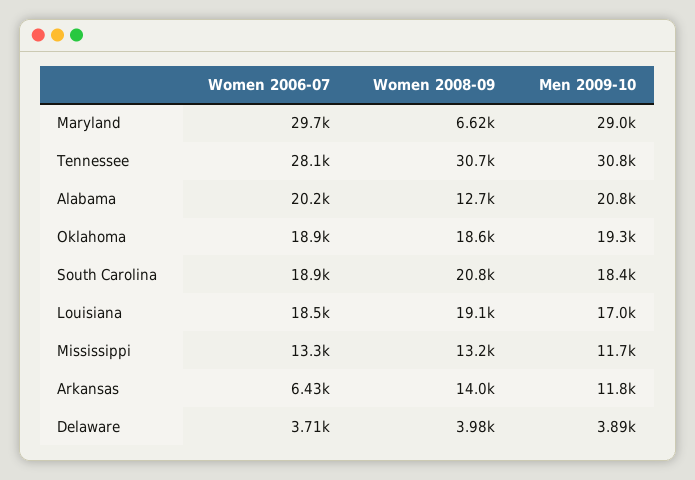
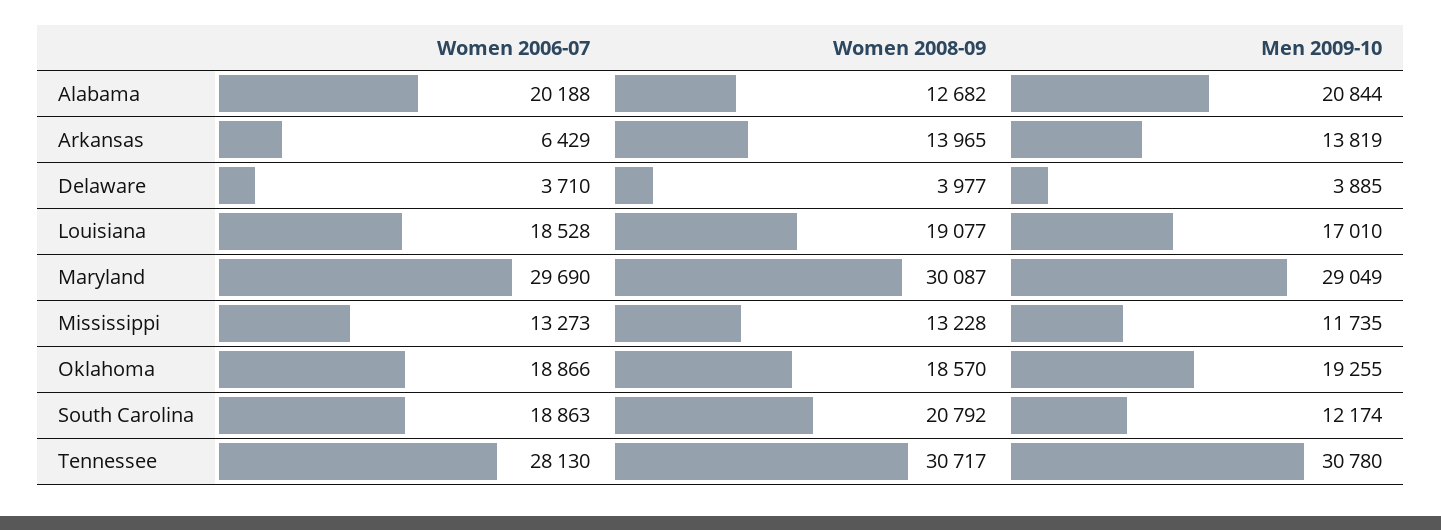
Women 2008-09, Maryland: 6620 -> 30087
Men 2009-10, South Carolina: 18400 -> 12174
Men 2009-10, Arkansas: 11800 -> 13819

